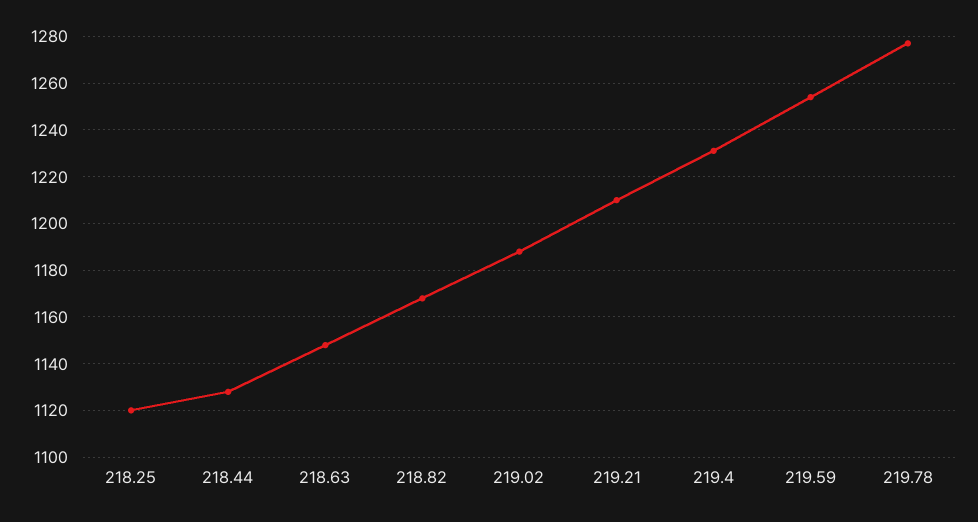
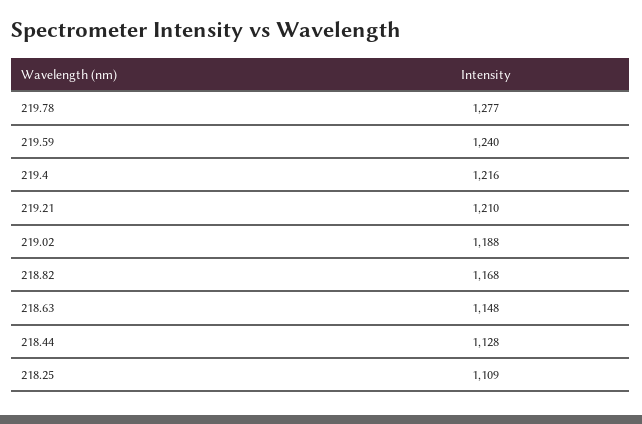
218.25: 1120 -> 1109
219.4: 1230 -> 1216
219.59: 1255 -> 1240

